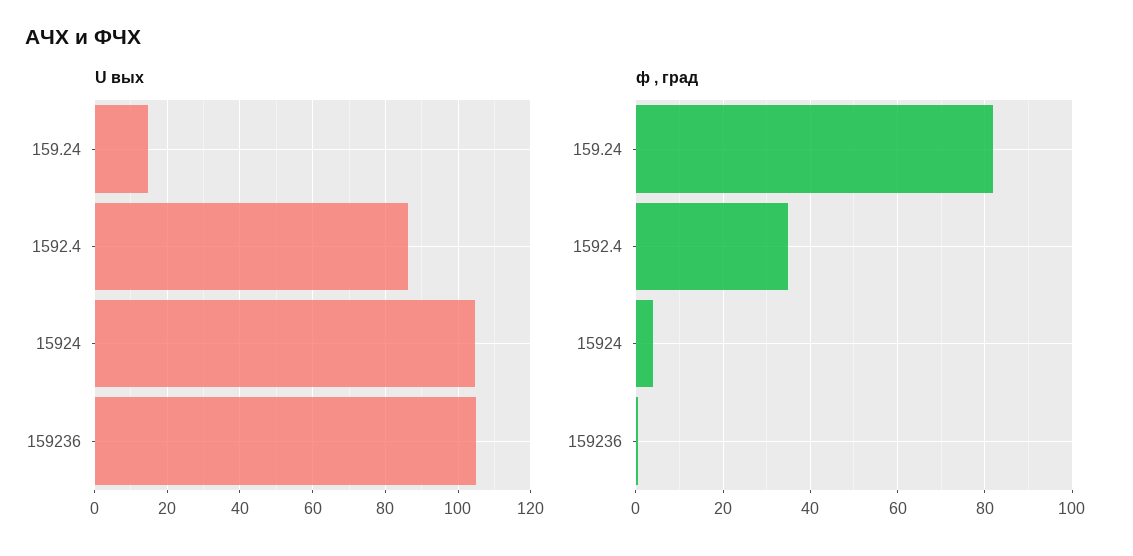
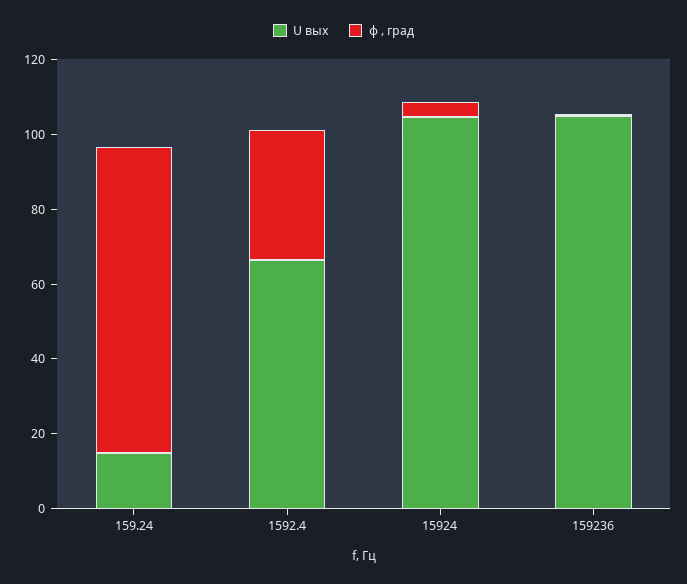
U вых, 1592.4: 86 -> 65

